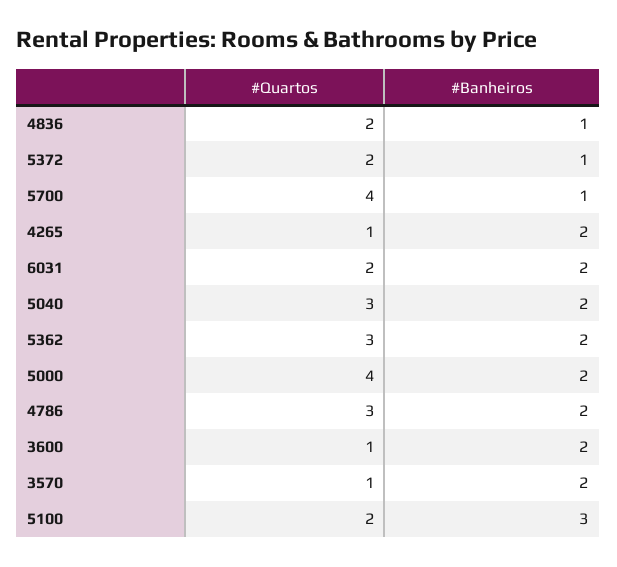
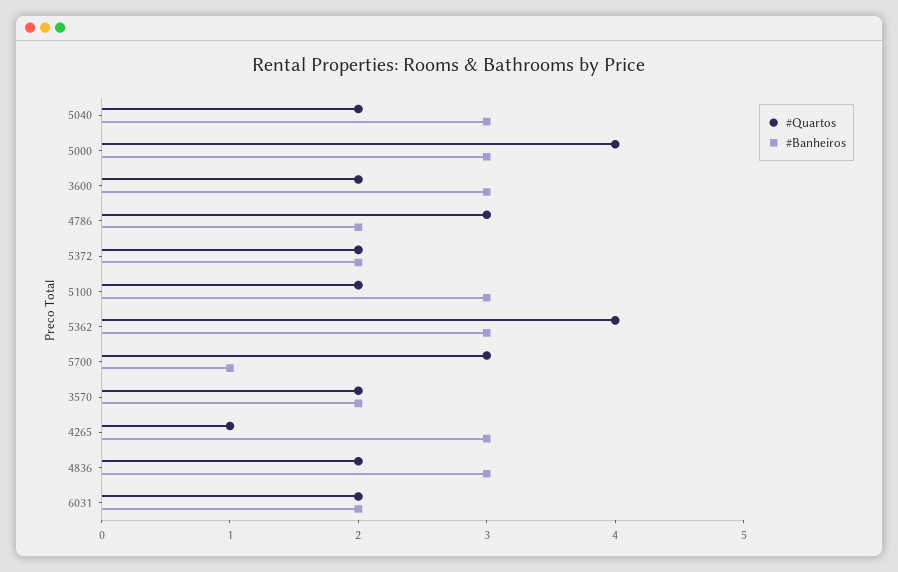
#Banheiros, 4836: 1 -> 3
#Banheiros, 5372: 1 -> 2
#Quartos, 5700: 4 -> 3
#Banheiros, 4265: 2 -> 3
#Quartos, 5040: 3 -> 2
#Banheiros, 5040: 2 -> 3
#Quartos, 5362: 3 -> 4
#Banheiros, 5362: 2 -> 3
#Banheiros, 5000: 2 -> 3
#Quartos, 3600: 1 -> 2
#Banheiros, 3600: 2 -> 3
#Quartos, 3570: 1 -> 2

